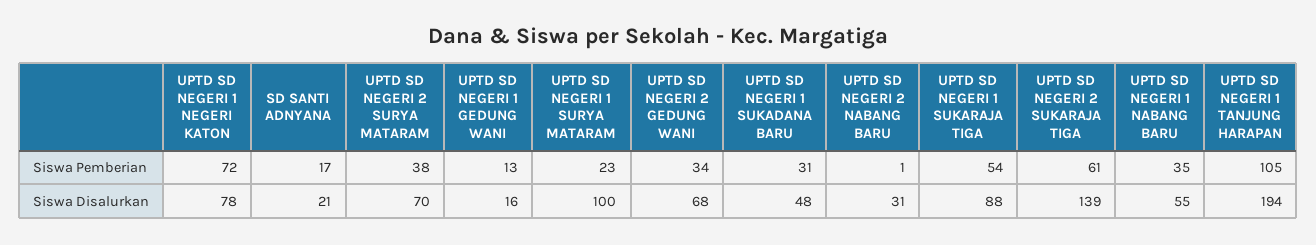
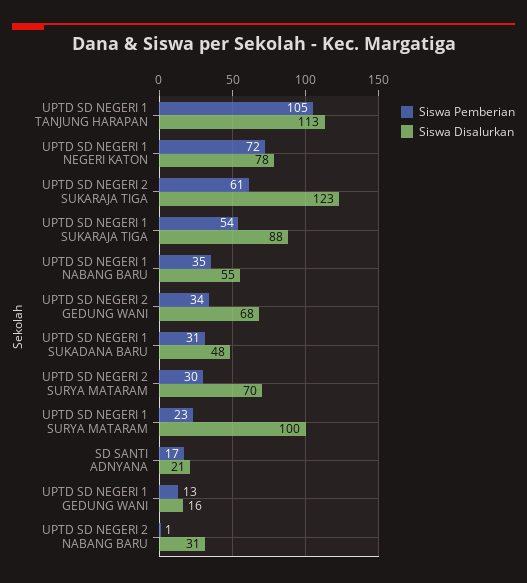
Siswa Pemberian, UPTD SD NEGERI 2 SURYA MATARAM: 38 -> 30
Siswa Disalurkan, UPTD SD NEGERI 2 SUKARAJA TIGA: 139 -> 123
Siswa Disalurkan, UPTD SD NEGERI 1 TANJUNG HARAPAN: 194 -> 113

